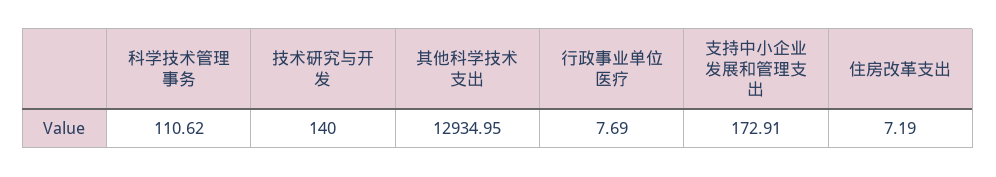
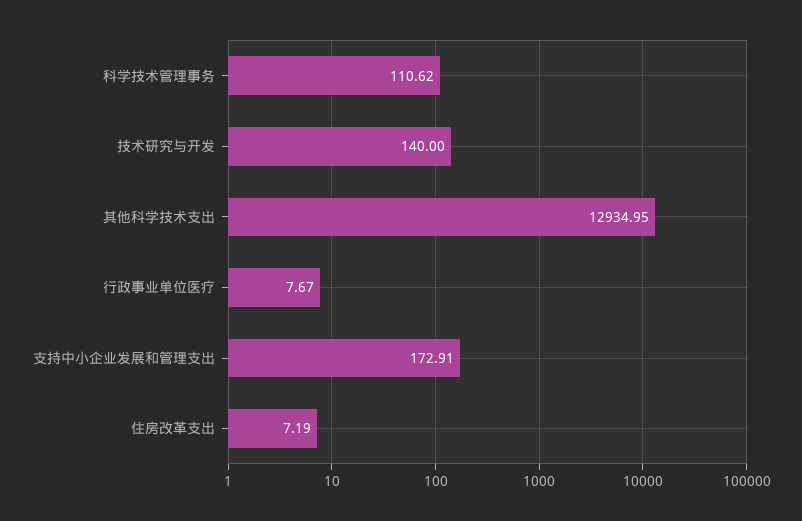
行政事业单位医疗: 7.69 -> 7.67

